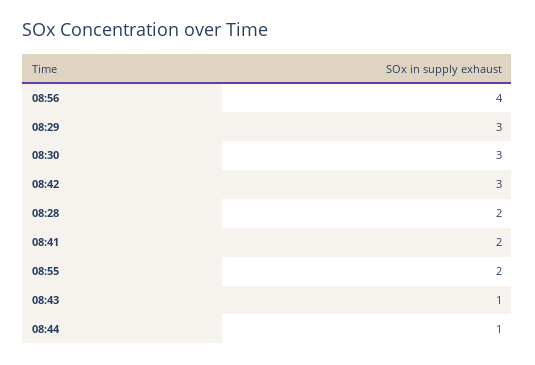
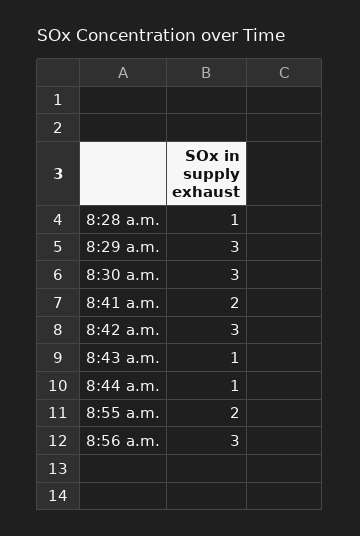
08:56: 4 -> 3
08:28: 2 -> 1

